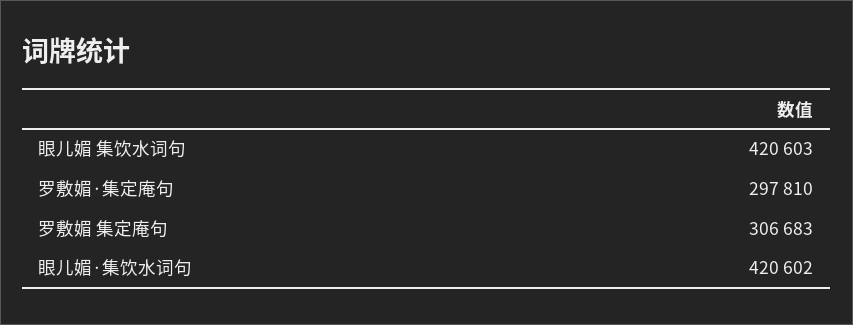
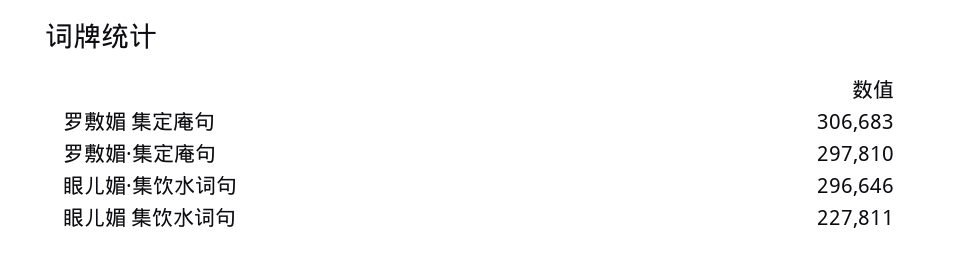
眼儿媚 集饮水词句: 420603 -> 227811
眼儿媚·集饮水词句: 420602 -> 296646

